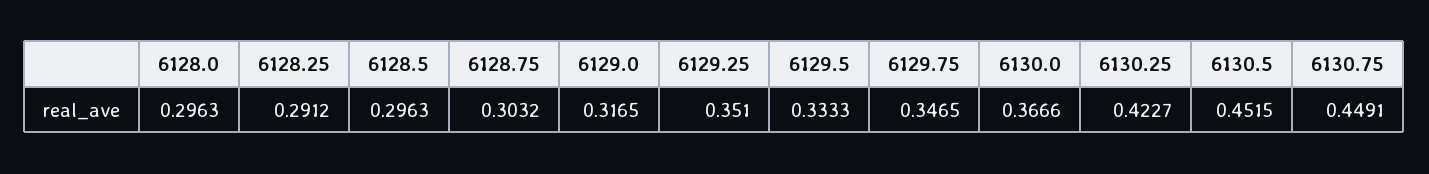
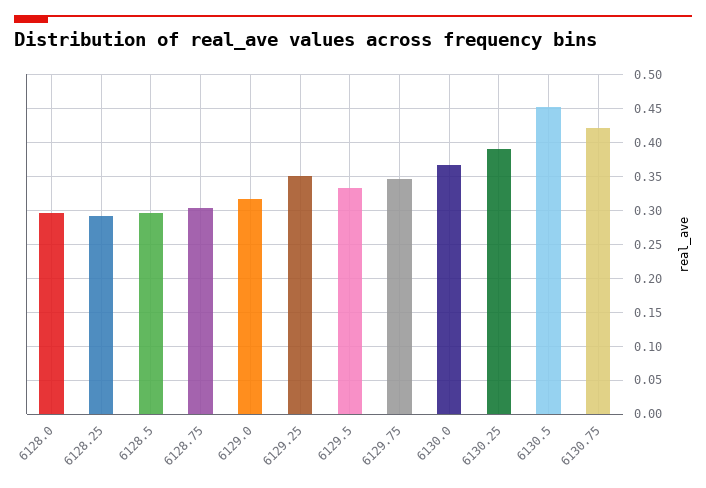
6130.25: 0.4227 -> 0.39
6130.75: 0.4491 -> 0.42

